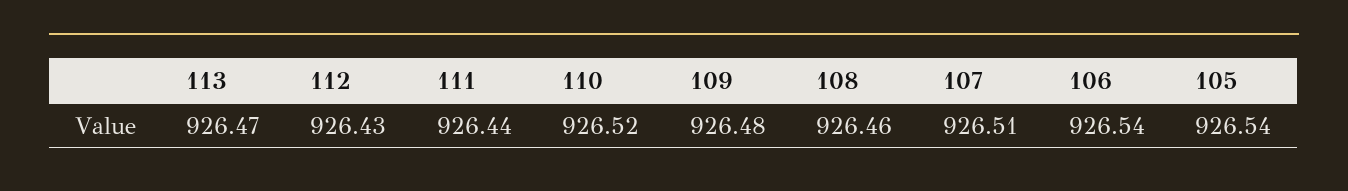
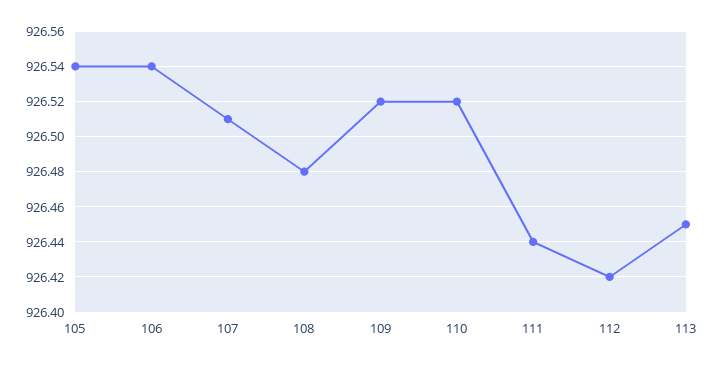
113: 926.47 -> 926.45
112: 926.43 -> 926.42
109: 926.48 -> 926.52
108: 926.46 -> 926.48

